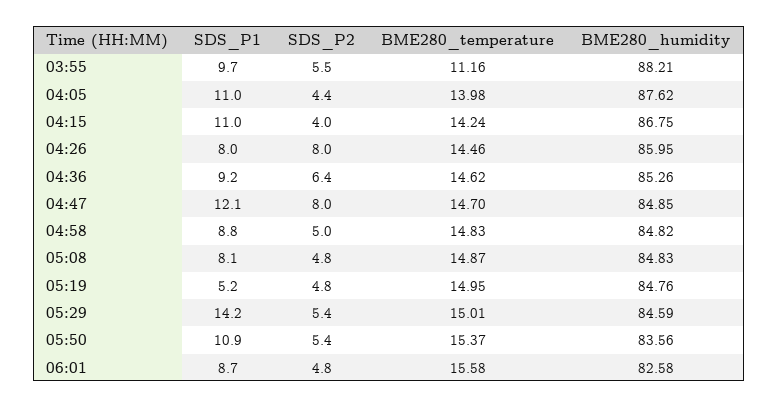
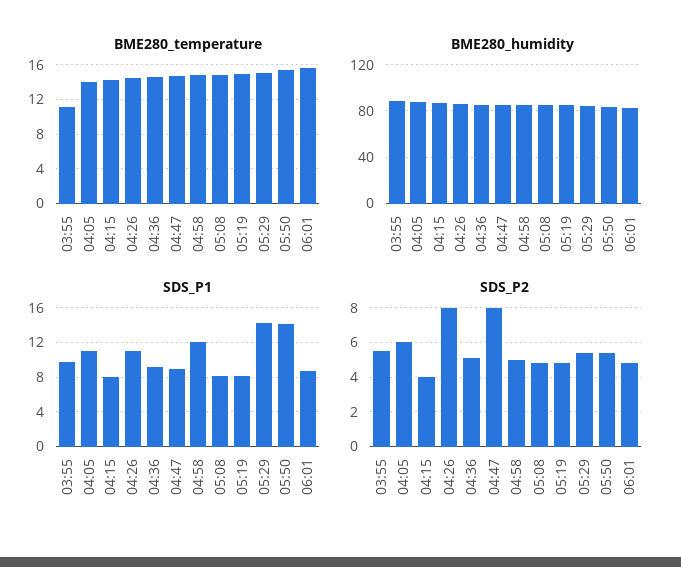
SDS_P2, 04:05: 4.4 -> 6
SDS_P1, 04:15: 11 -> 8
SDS_P1, 04:26: 8 -> 11
SDS_P2, 04:36: 6.4 -> 5
SDS_P1, 04:47: 12.1 -> 9
SDS_P1, 04:58: 8.8 -> 12
SDS_P1, 05:19: 5.2 -> 8
SDS_P1, 05:50: 10.9 -> 14

